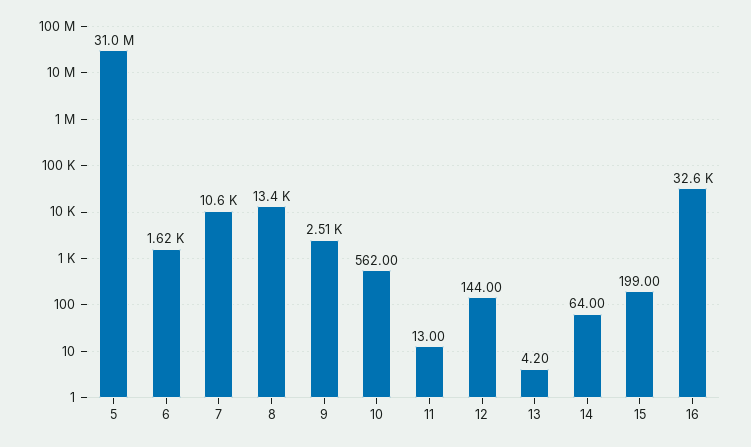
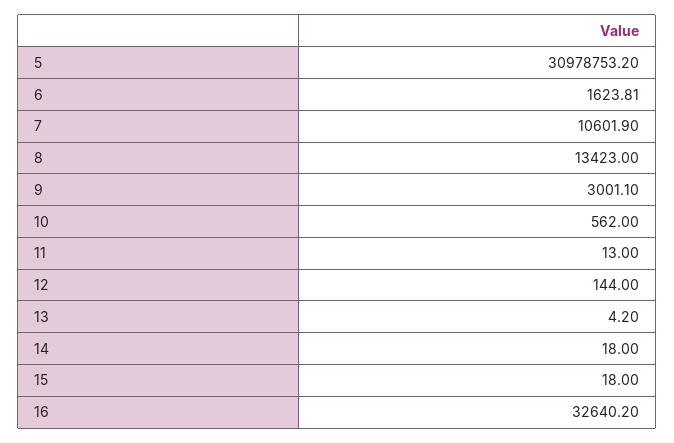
9: 2510 -> 3001.1
14: 64 -> 18
15: 199 -> 18

